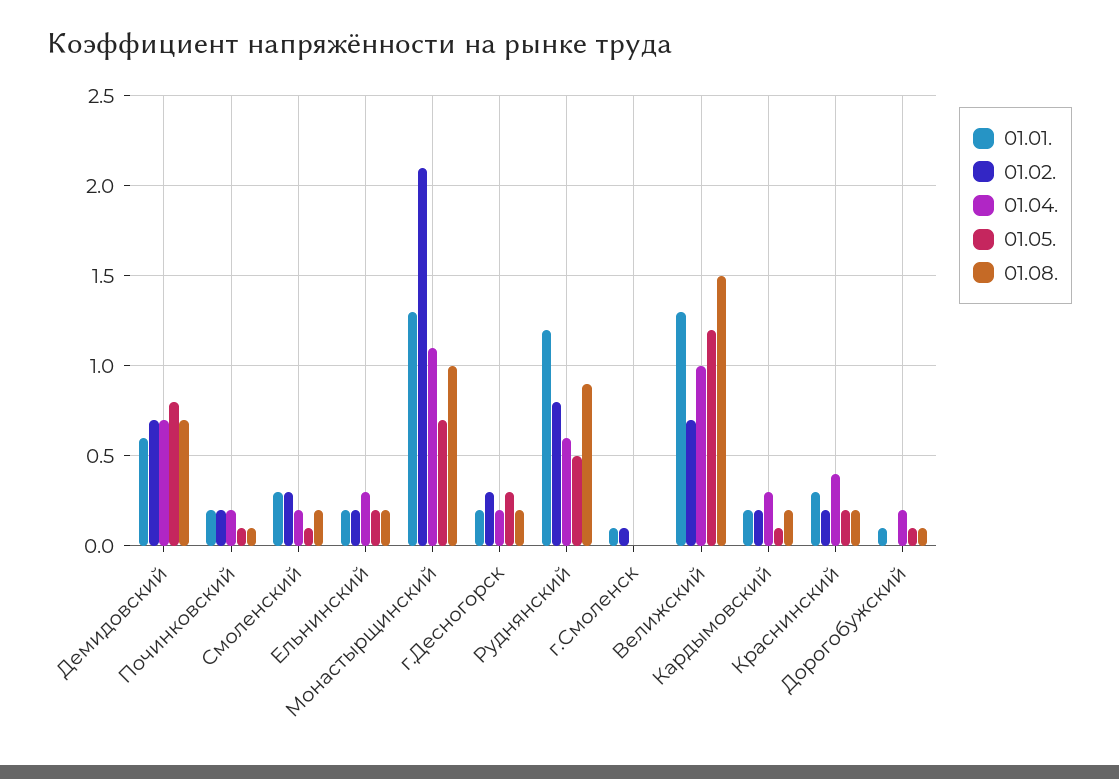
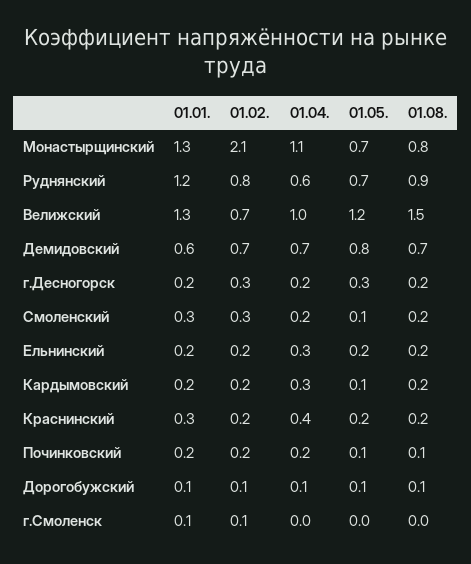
01.08., Монастырщинский: 1 -> 0.8
01.05., Руднянский: 0.5 -> 0.7
01.02., Дорогобужский: 0 -> 0.1
01.04., Дорогобужский: 0.2 -> 0.1

